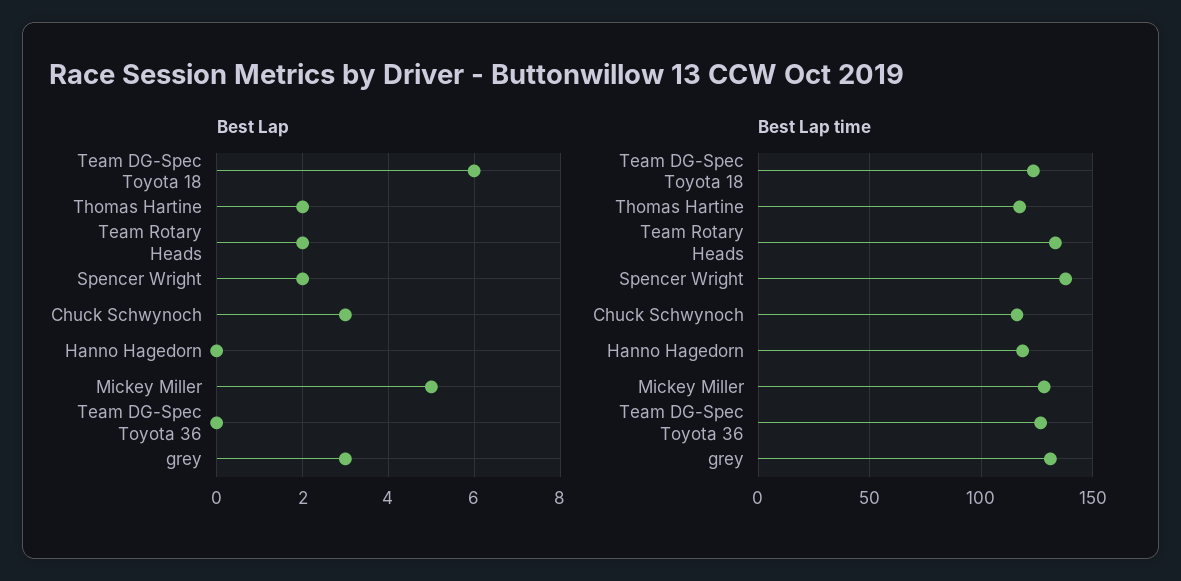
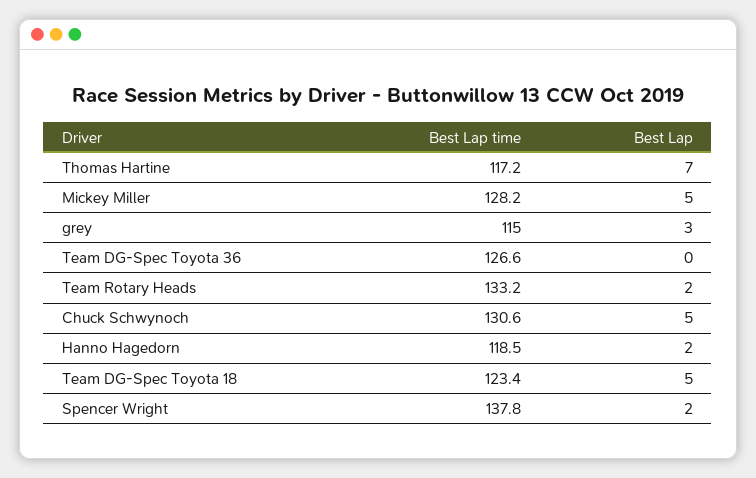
Best Lap, Team DG-Spec Toyota 18: 6 -> 5
Best Lap, Thomas Hartine: 2 -> 7
Best Lap, Chuck Schwynoch: 3 -> 5
Best Lap, Hanno Hagedorn: 0 -> 2
Best Lap time, Chuck Schwynoch: 115 -> 130.6
Best Lap time, grey: 130 -> 115

